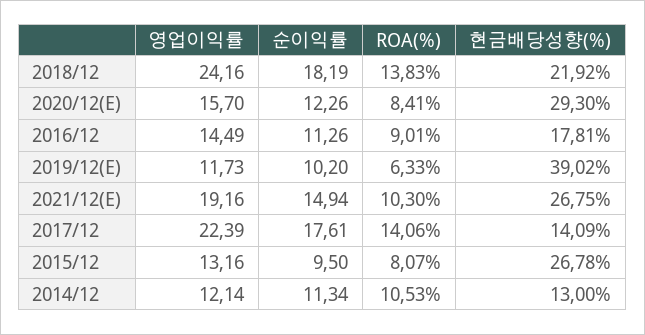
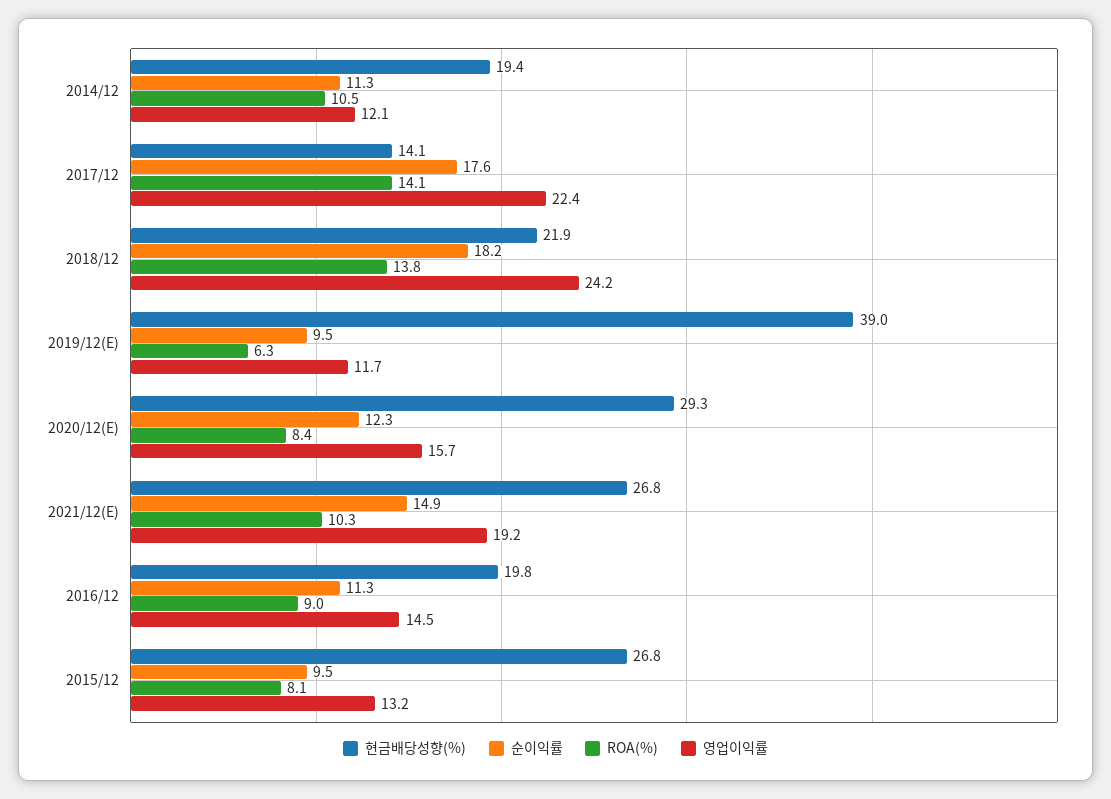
현금배당성향(%), 2016/12: 17.81 -> 19.8
순이익률, 2019/12(E): 10.2 -> 9.5
현금배당성향(%), 2014/12: 13 -> 19.4

